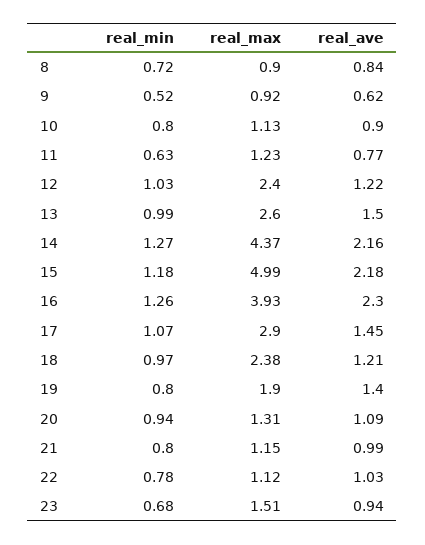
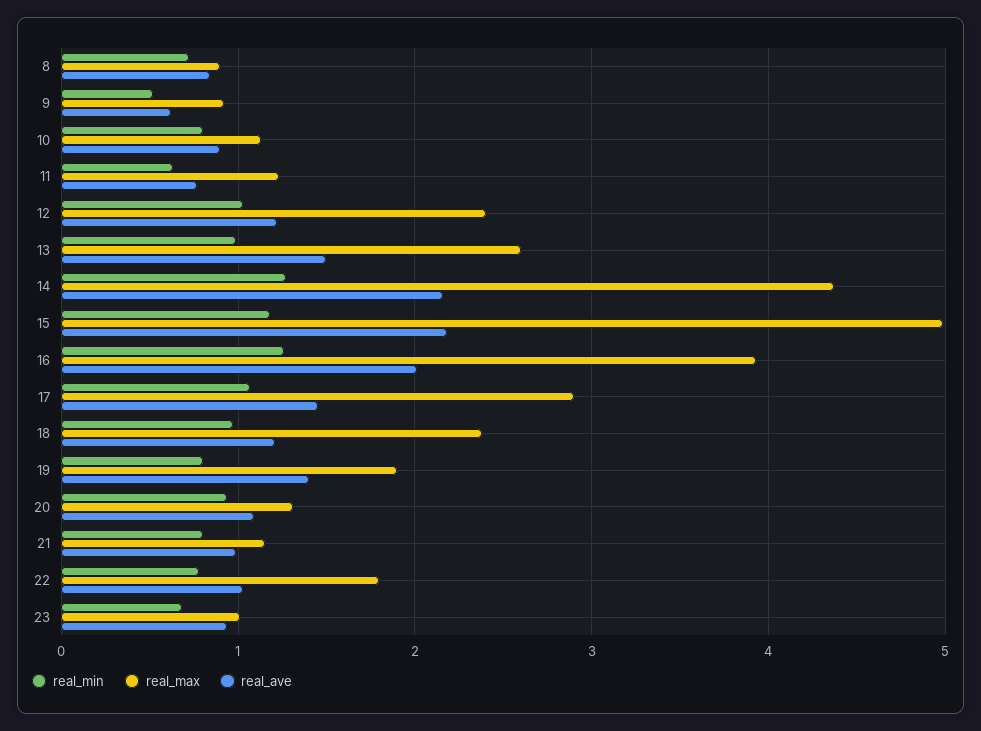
real_ave, 16: 2.3 -> 2
real_max, 22: 1.12 -> 1.8
real_max, 23: 1.51 -> 1

